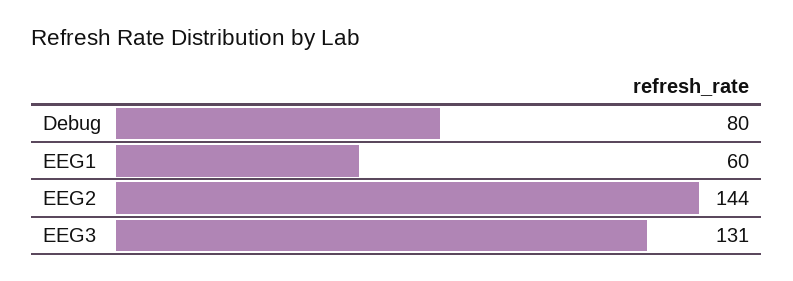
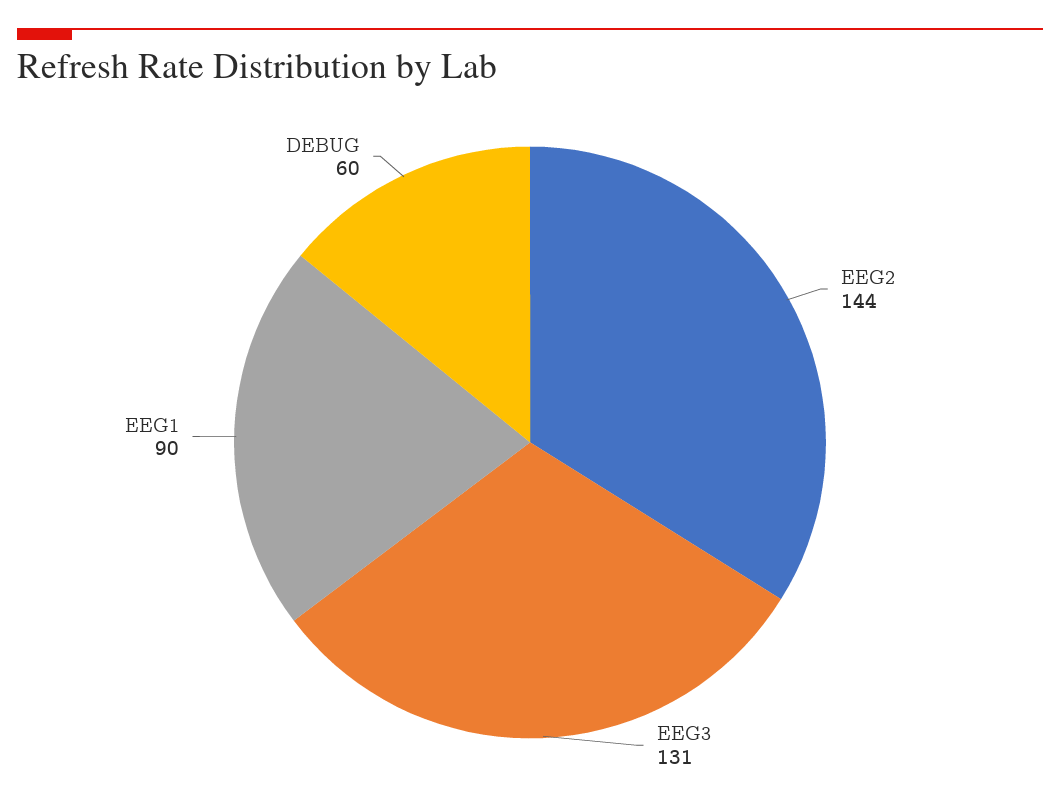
Debug: 80 -> 60
EEG1: 60 -> 90

